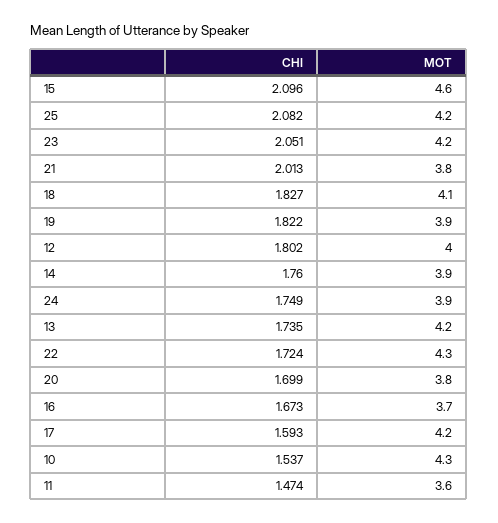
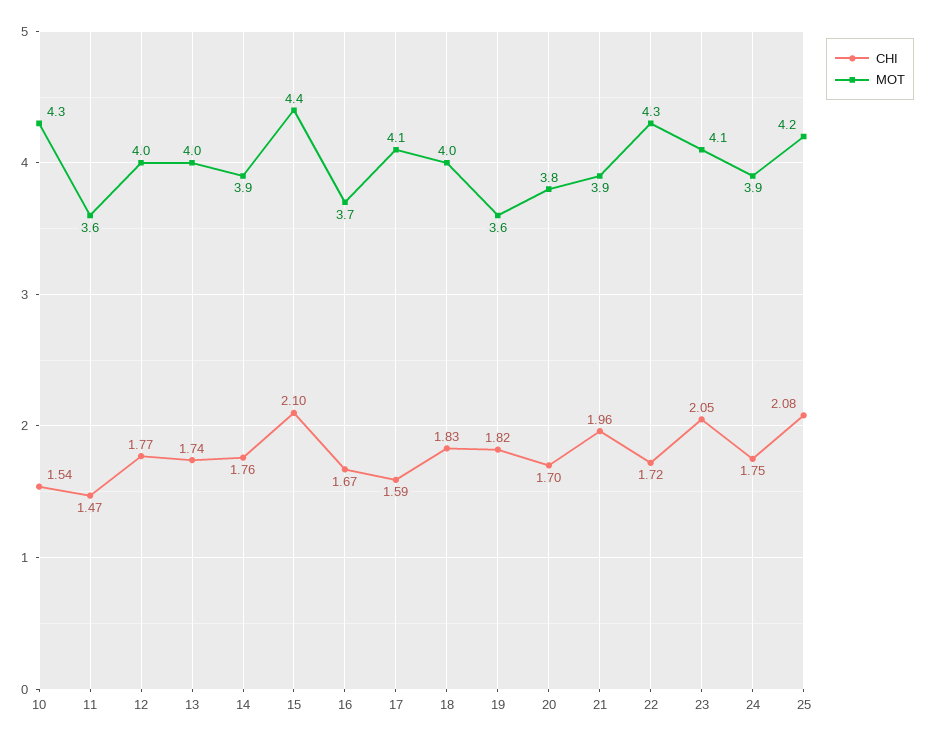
MOT, 15: 4.6 -> 4.4
MOT, 23: 4.2 -> 4.1
CHI, 21: 2.013 -> 1.96
MOT, 21: 3.8 -> 3.9
MOT, 18: 4.1 -> 4
MOT, 19: 3.9 -> 3.6
CHI, 12: 1.802 -> 1.77
MOT, 13: 4.2 -> 4
MOT, 17: 4.2 -> 4.1

